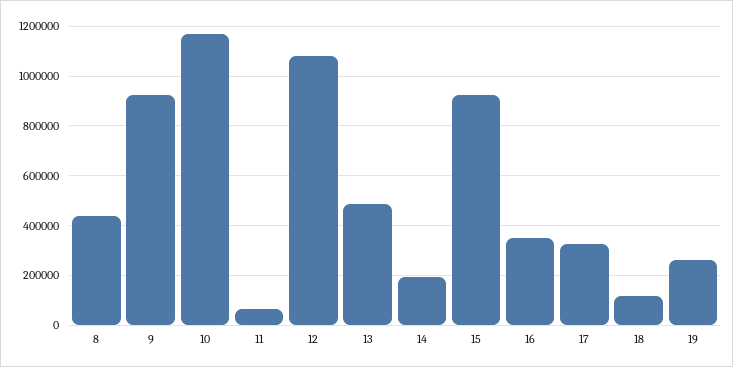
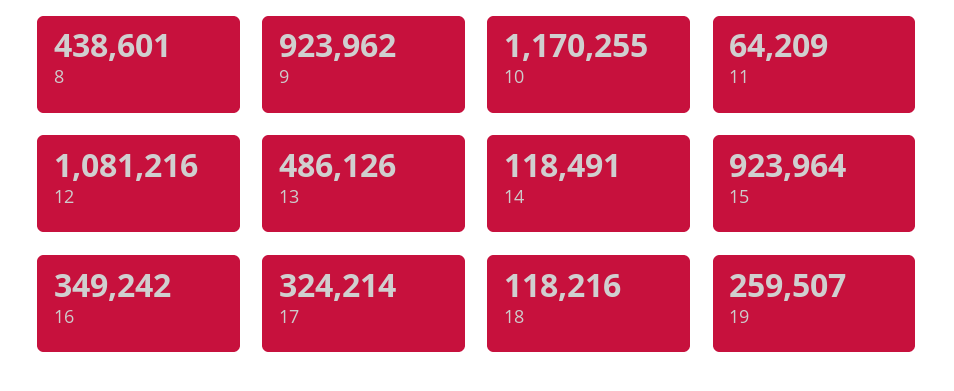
14: 200000 -> 118491

